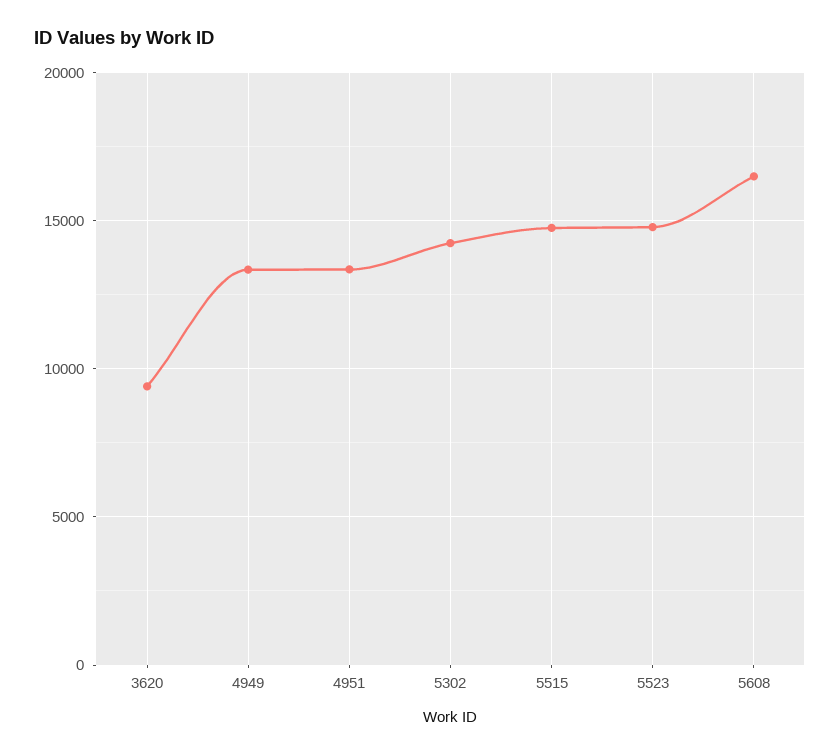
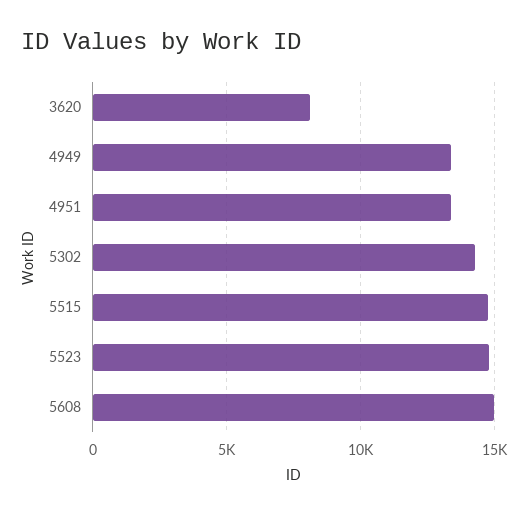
3620: 9500 -> 8000
5608: 16500 -> 15000

